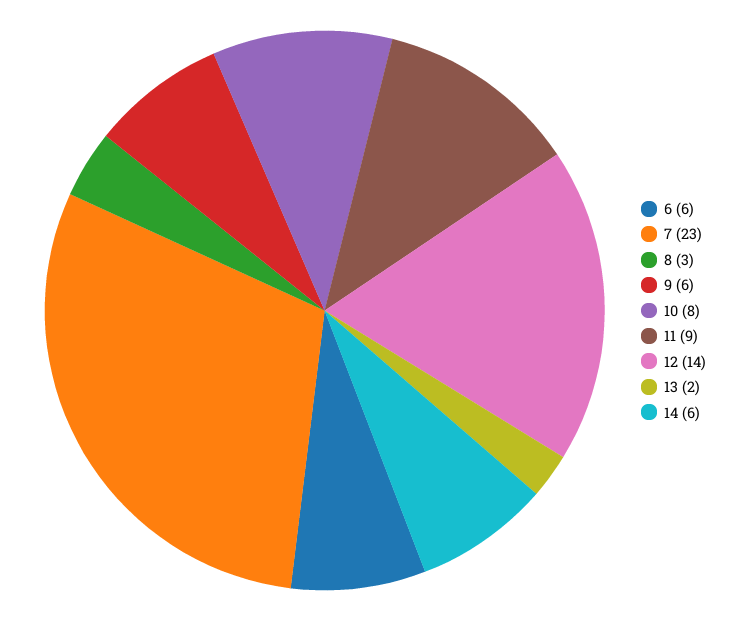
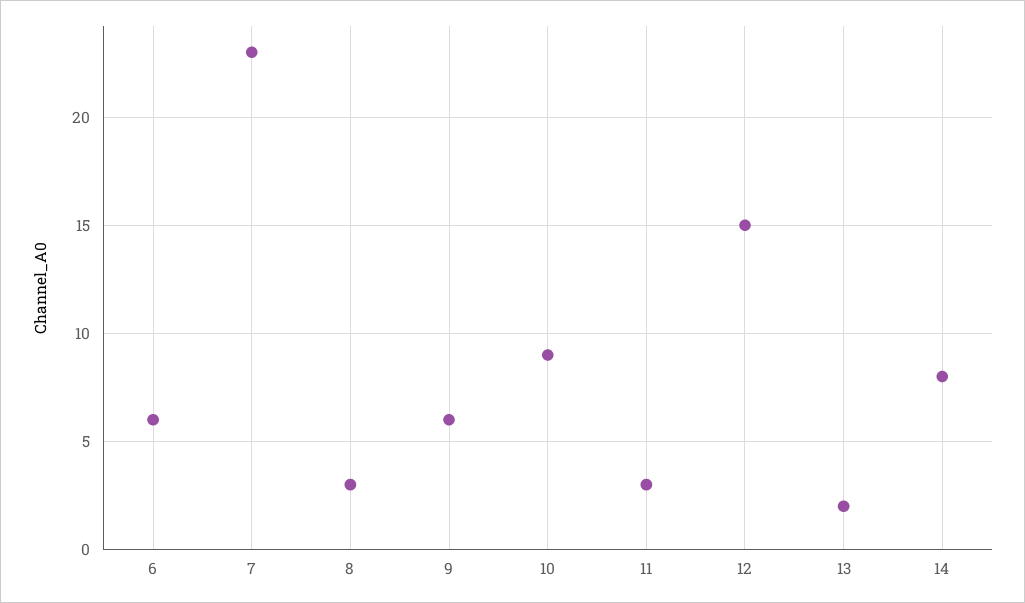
10: 8 -> 9
11: 9 -> 3
12: 14 -> 15
14: 6 -> 8

